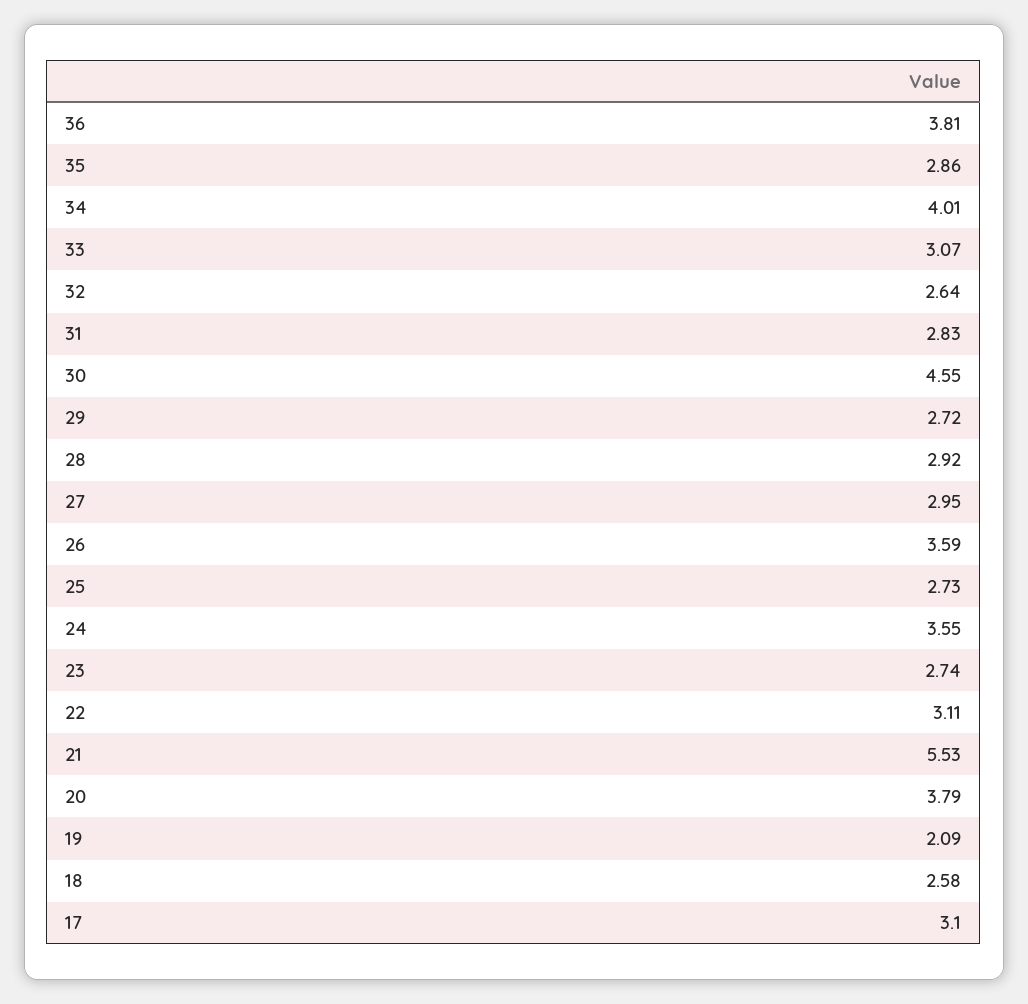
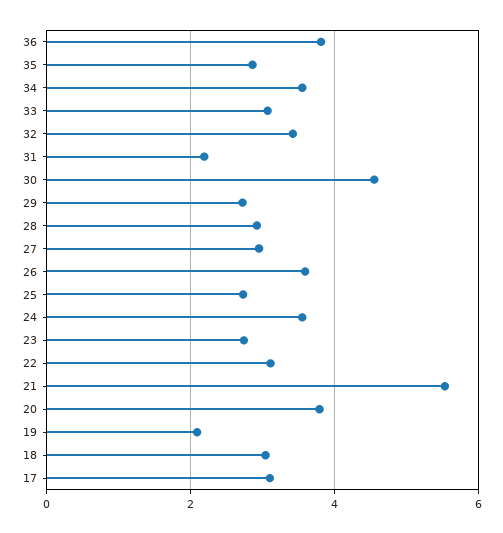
34: 4.01 -> 3.6
32: 2.64 -> 3.4
31: 2.83 -> 2.2
18: 2.58 -> 3

